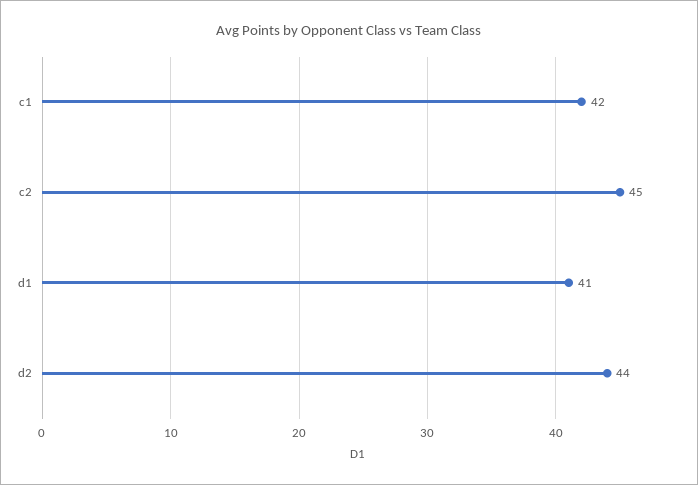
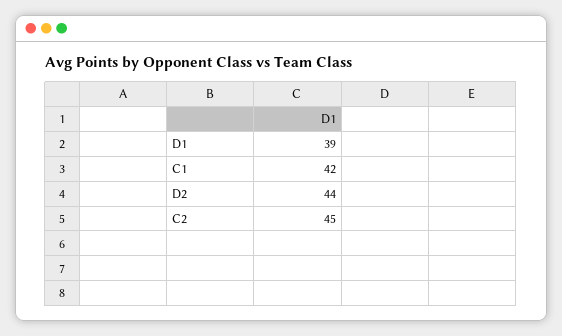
d1: 41 -> 39

